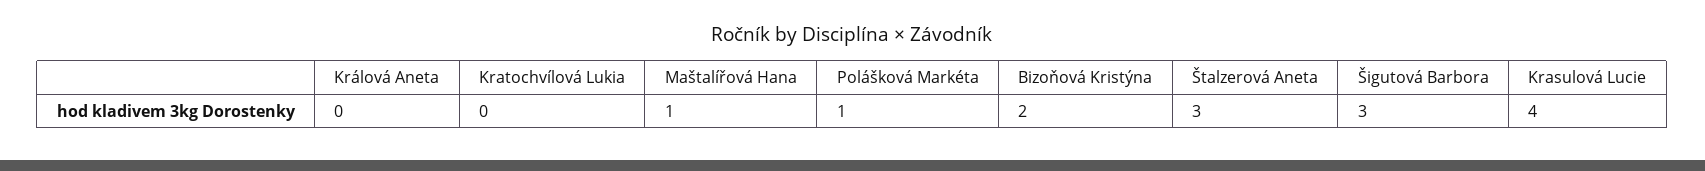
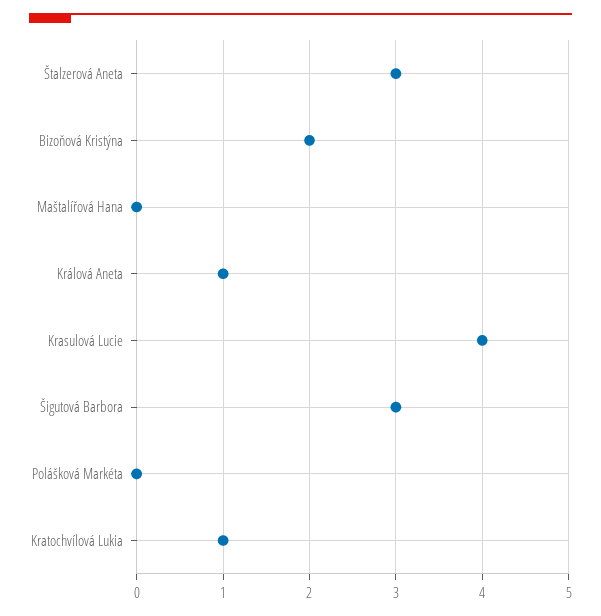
Králová Aneta: 0 -> 1
Kratochvílová Lukia: 0 -> 1
Maštalířová Hana: 1 -> 0
Polášková Markéta: 1 -> 0

